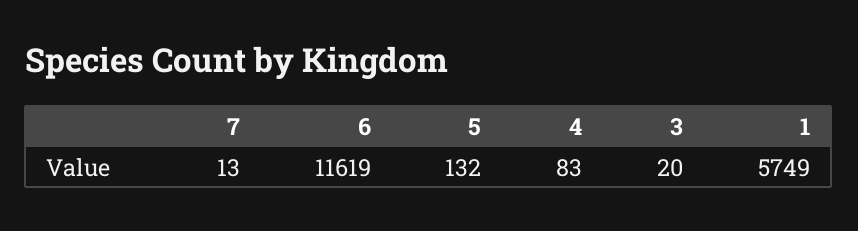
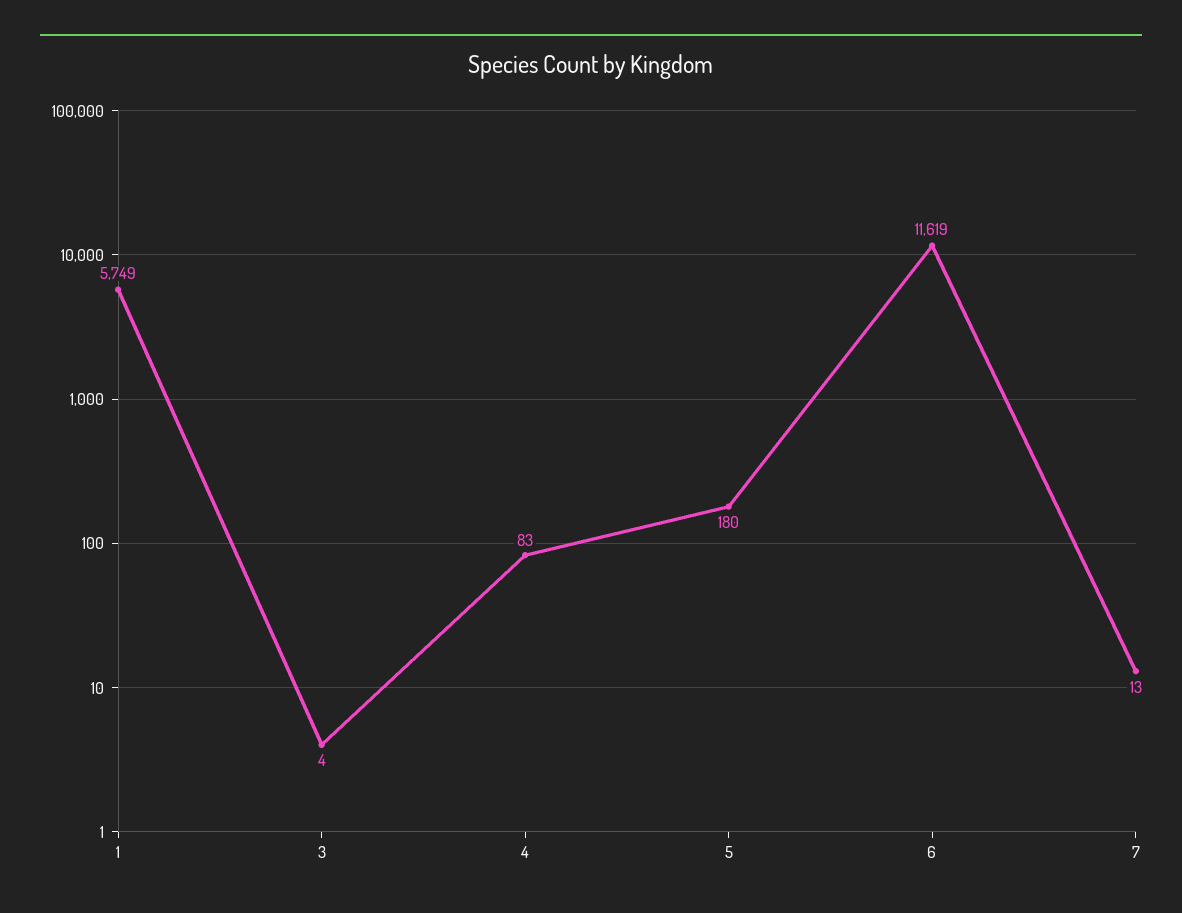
5: 132 -> 180
3: 20 -> 4

